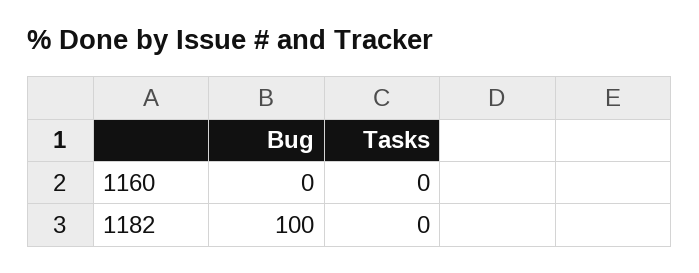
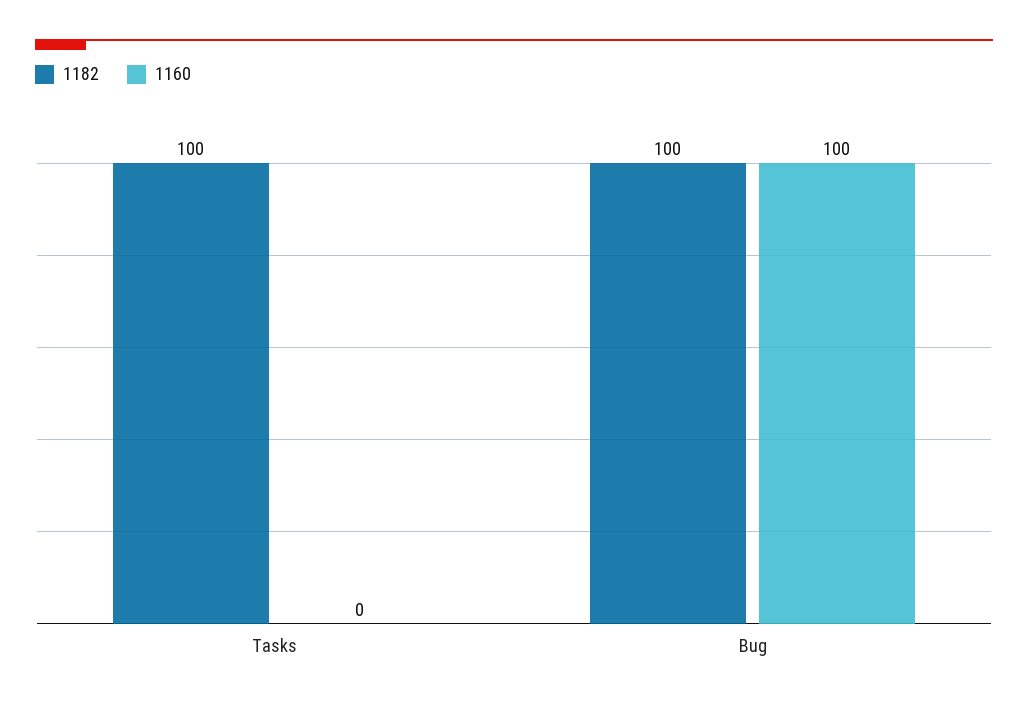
1160, Bug: 0 -> 100
1182, Tasks: 0 -> 100

